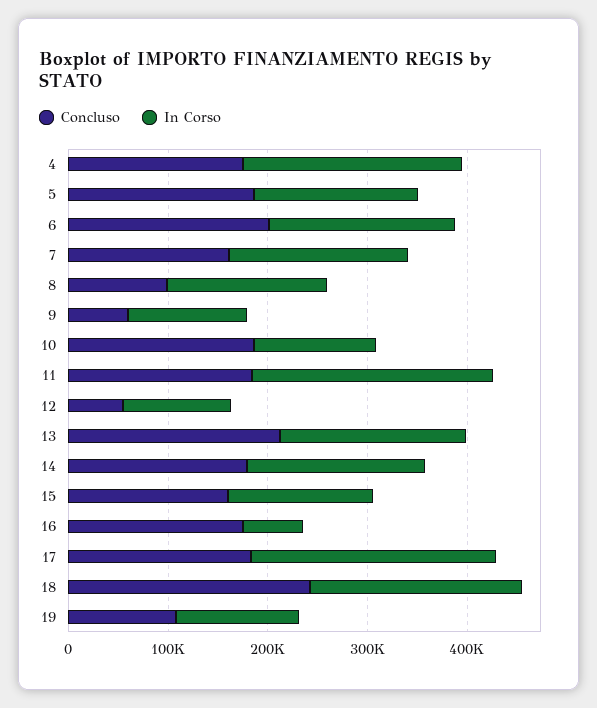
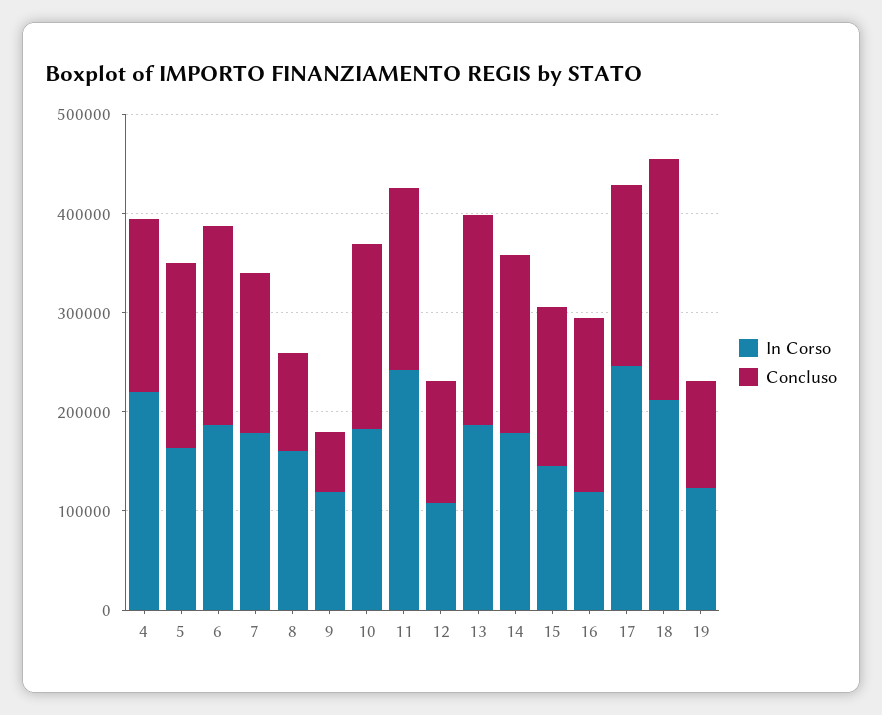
In Corso, 10: 120000 -> 180000
Concluso, 12: 60000 -> 120000
In Corso, 16: 60000 -> 120000

